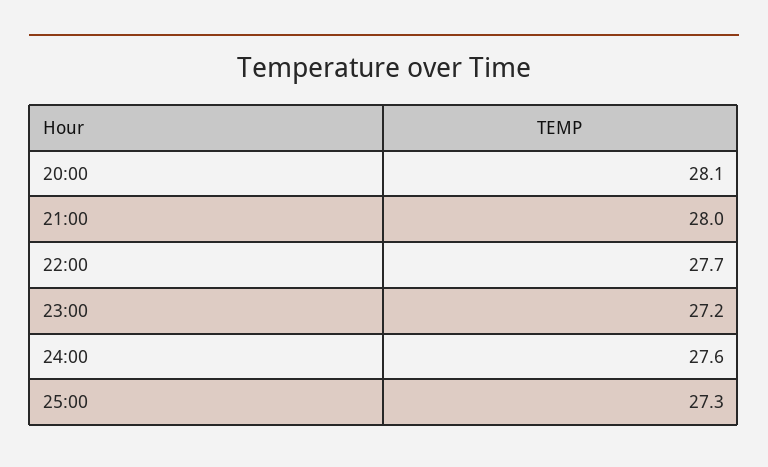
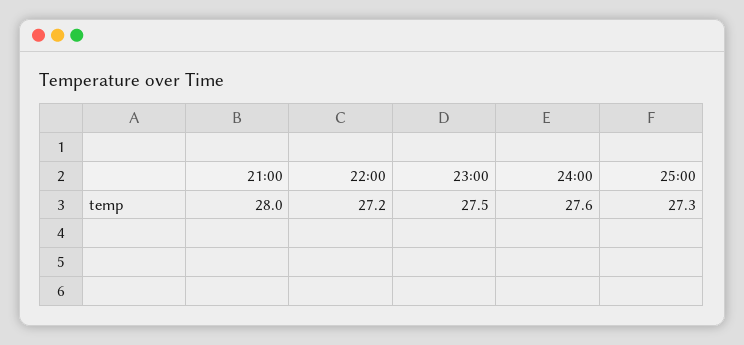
20:00: 28.1 -> none
22:00: 27.7 -> 27.2
23:00: 27.2 -> 27.5

